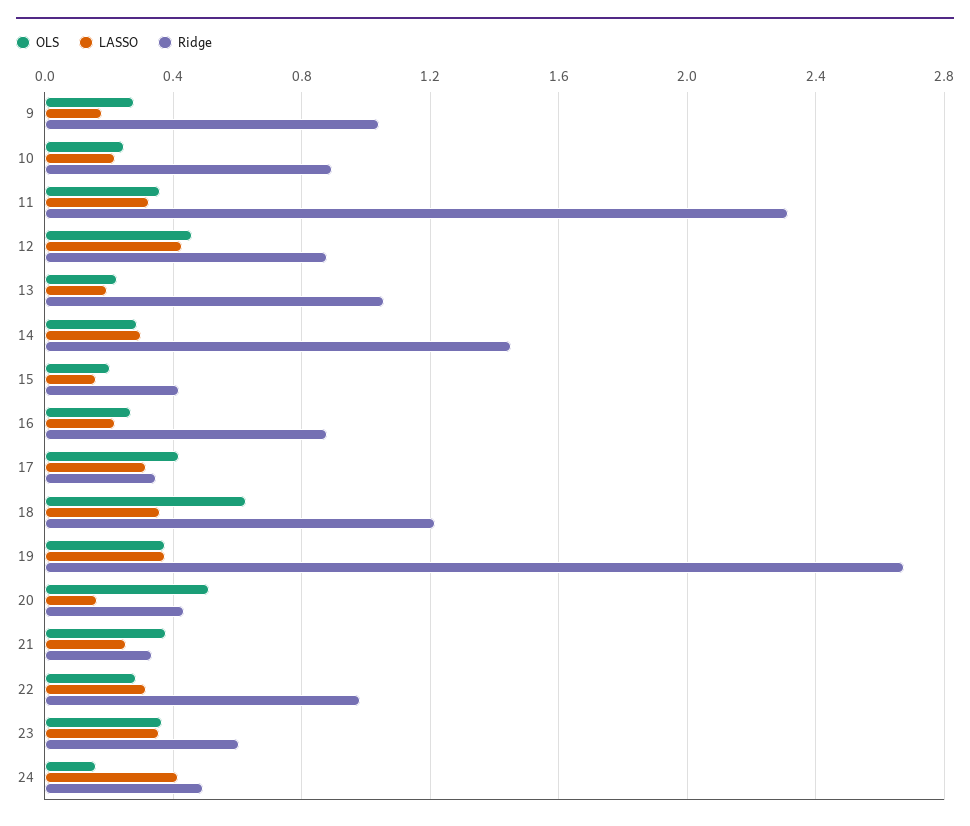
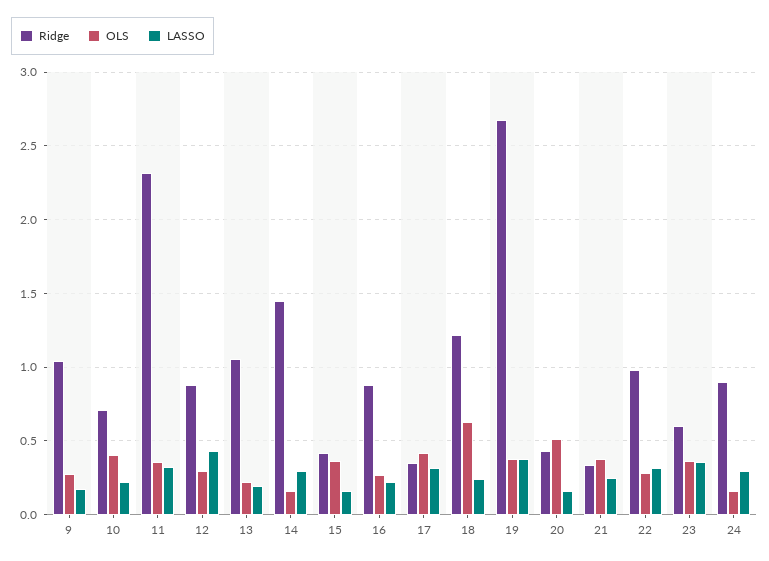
OLS, 10: 0.25 -> 0.4
Ridge, 10: 0.9 -> 0.7
OLS, 12: 0.45 -> 0.3
OLS, 14: 0.3 -> 0.15
OLS, 15: 0.2 -> 0.35
LASSO, 18: 0.35 -> 0.25
LASSO, 24: 0.4 -> 0.3
Ridge, 24: 0.5 -> 0.9

